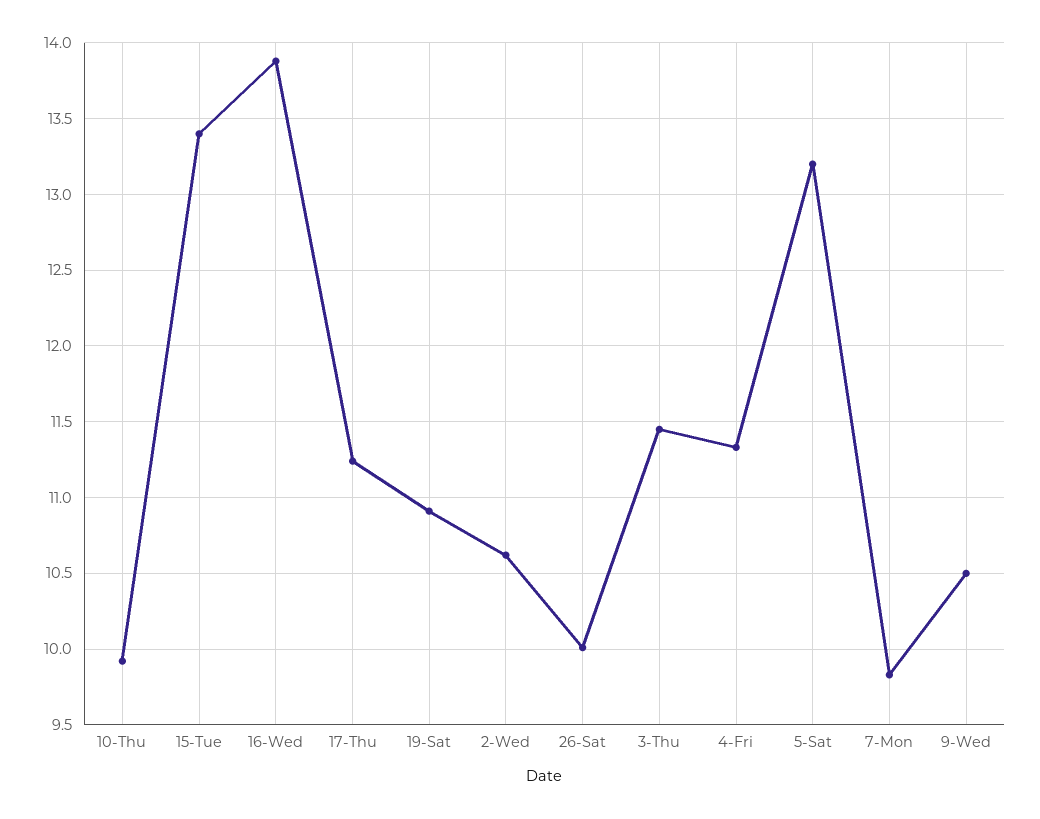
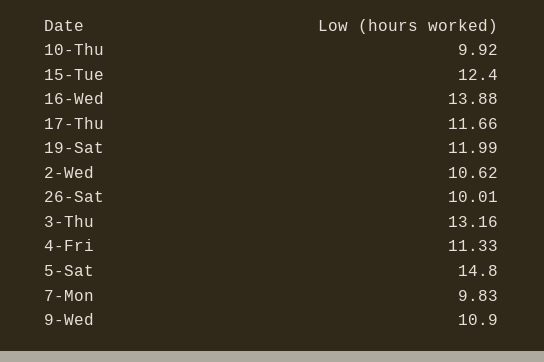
15-Tue: 13.4 -> 12.4
17-Thu: 11.25 -> 11.66
19-Sat: 10.9 -> 11.99
3-Thu: 11.45 -> 13.16
5-Sat: 13.2 -> 14.8
9-Wed: 10.5 -> 10.9

